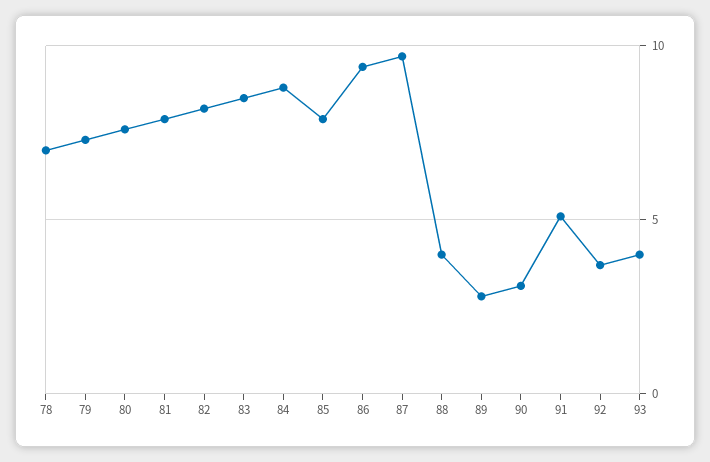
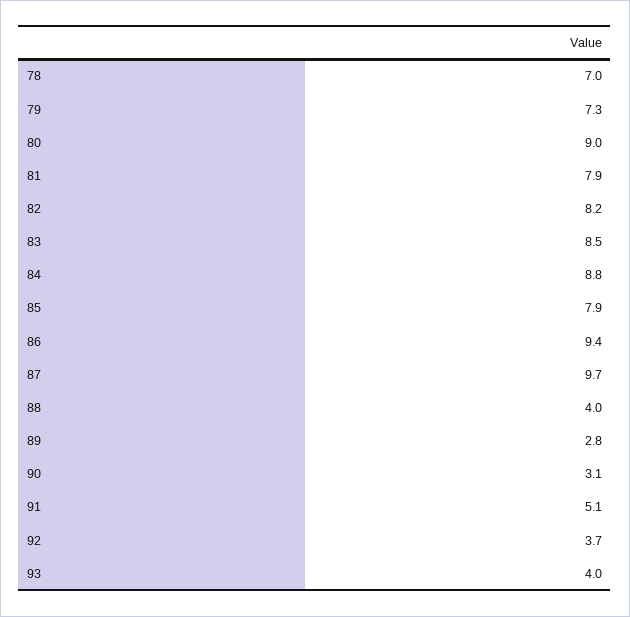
80: 7.5 -> 9

